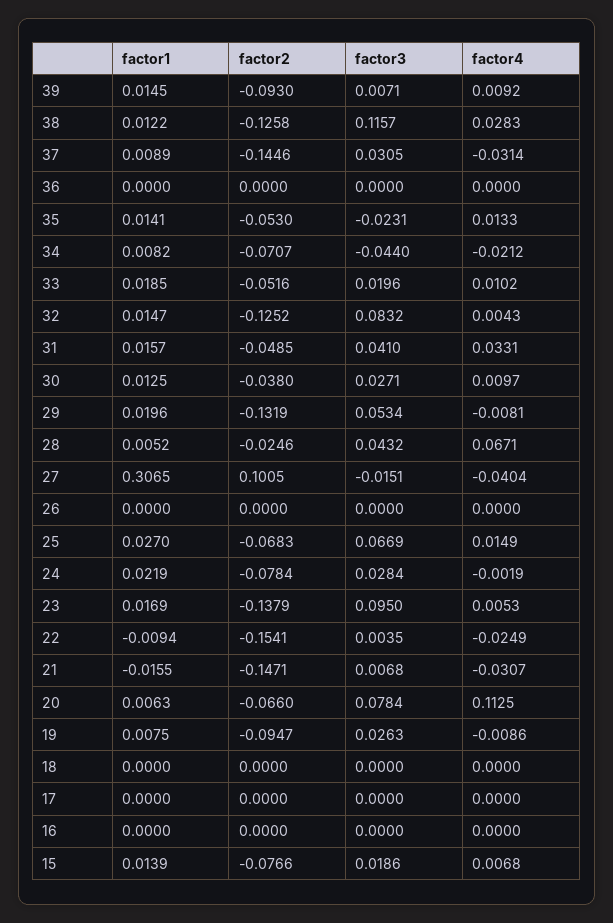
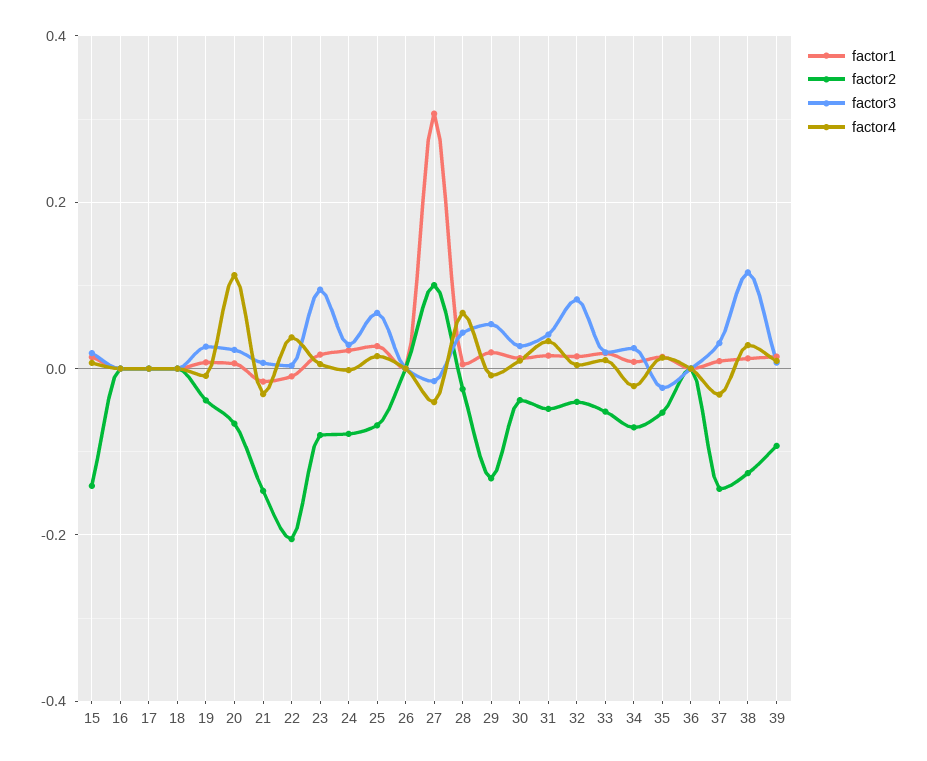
factor3, 34: -0.044 -> 0.02
factor2, 32: -0.1252 -> -0.04
factor2, 23: -0.1379 -> -0.08
factor2, 22: -0.1541 -> -0.2
factor4, 22: -0.0249 -> 0.04
factor3, 20: 0.0784 -> 0.02
factor2, 19: -0.0947 -> -0.04
factor2, 15: -0.0766 -> -0.14

